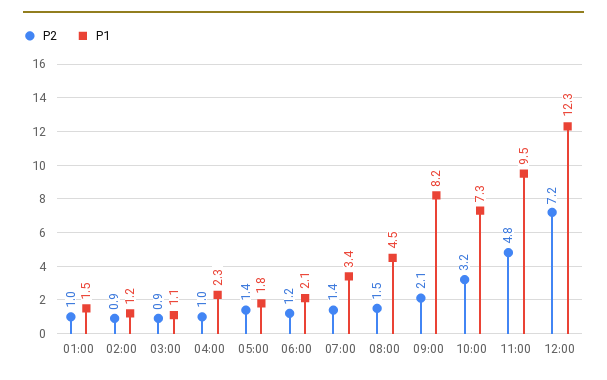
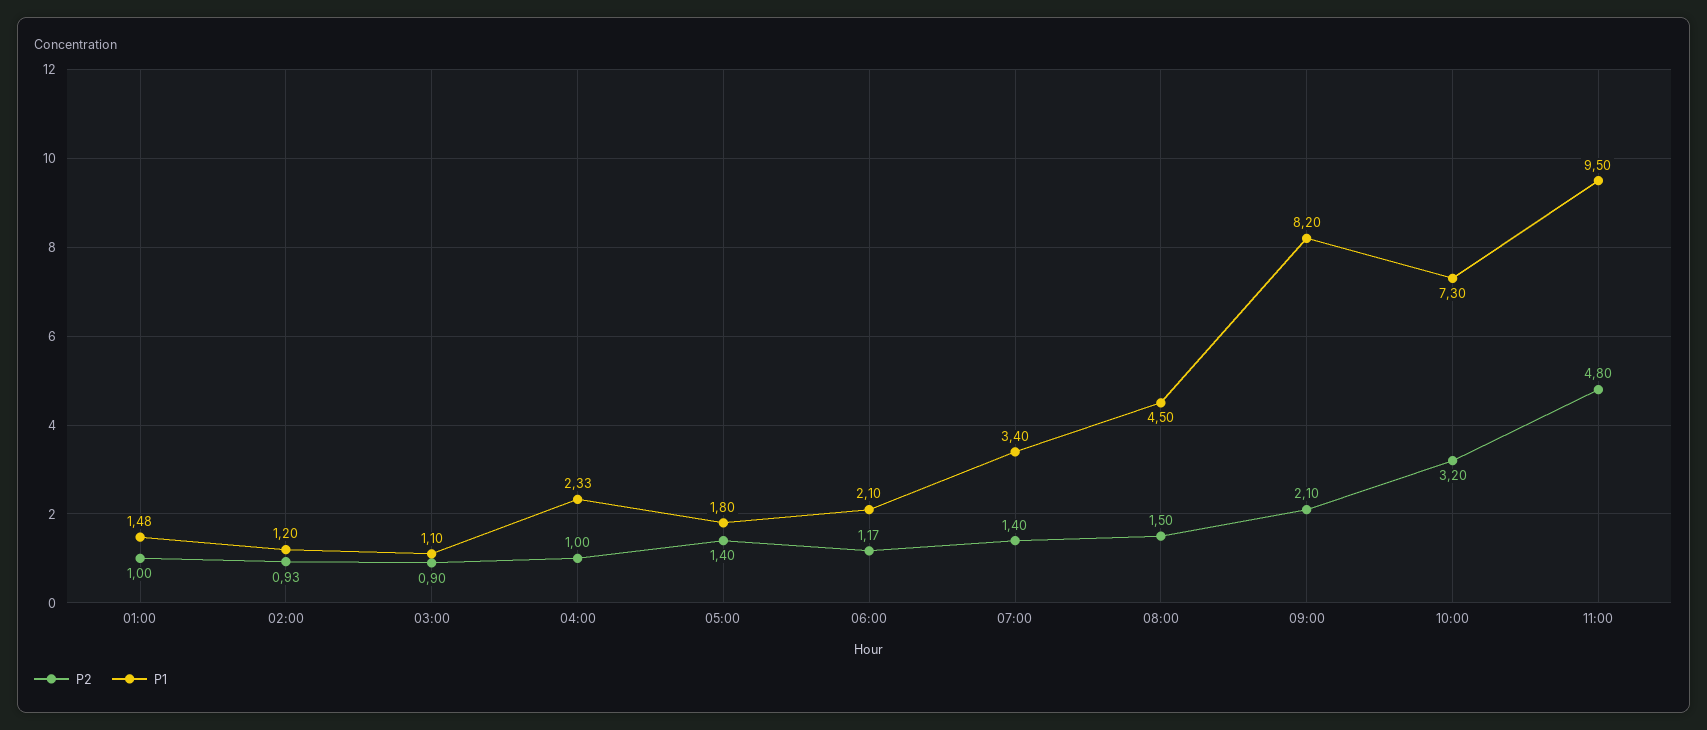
P2, 12:00: 7.2 -> none
P1, 12:00: 12.3 -> none

